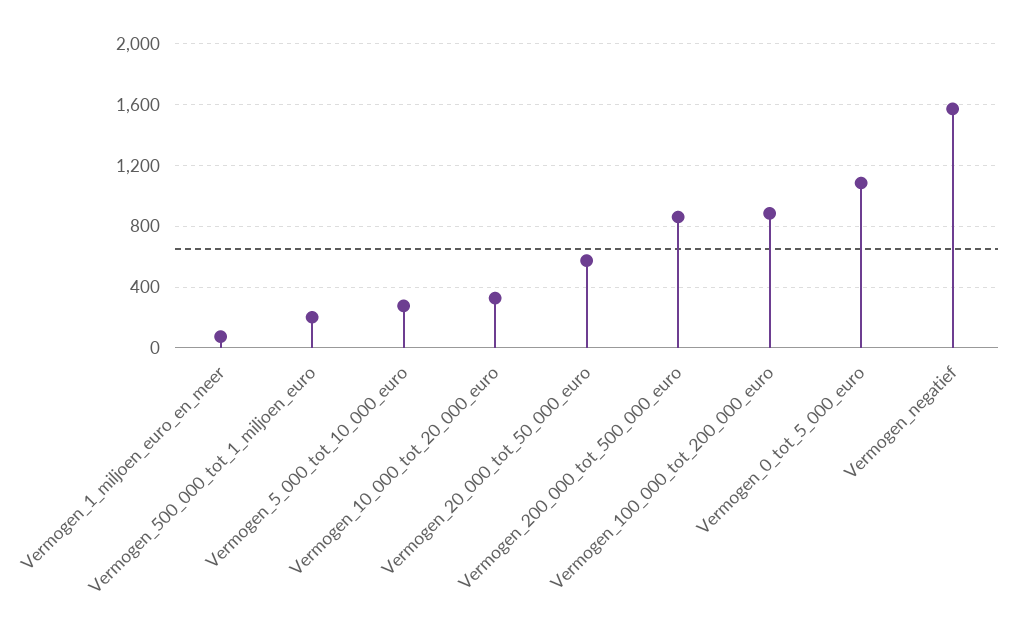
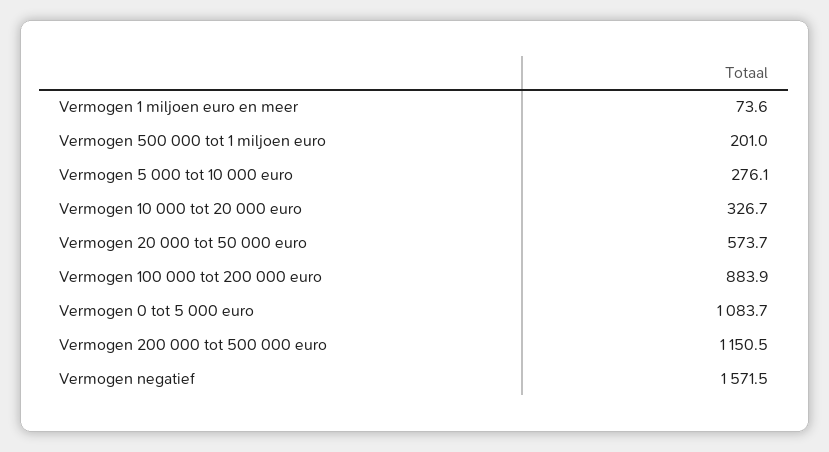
Vermogen_200_000_tot_500_000_euro: 850 -> 1150.5

